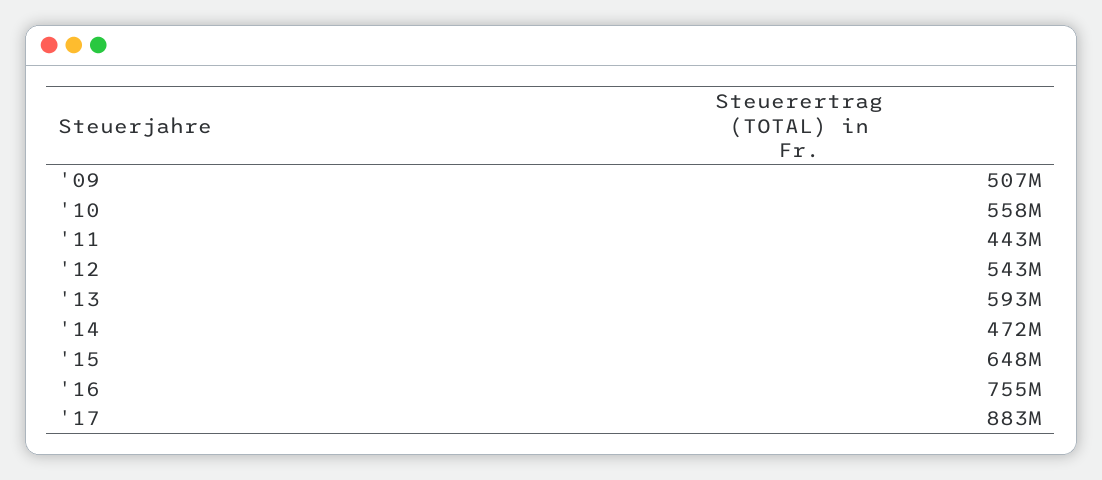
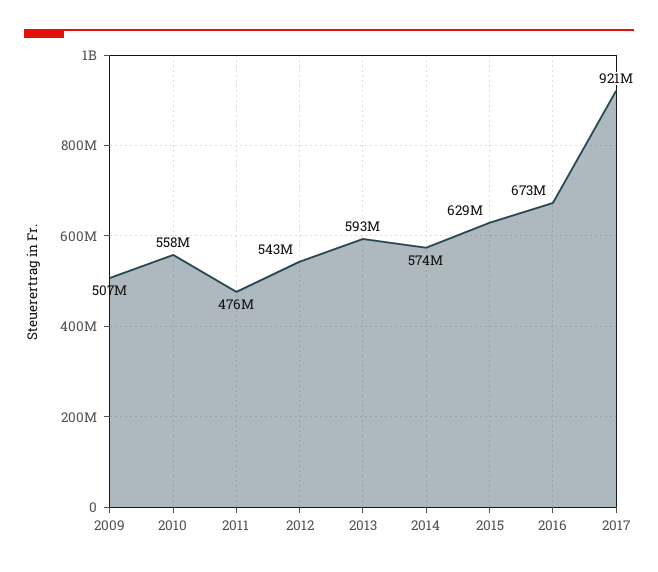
'11: 443000000 -> 476000000
'14: 472000000 -> 574000000
'15: 648000000 -> 629000000
'16: 755000000 -> 673000000
'17: 883000000 -> 921000000

